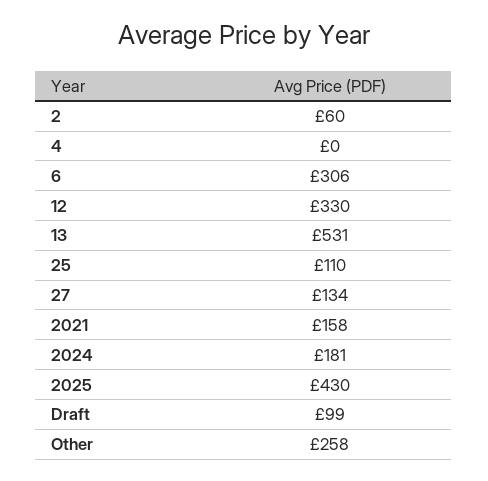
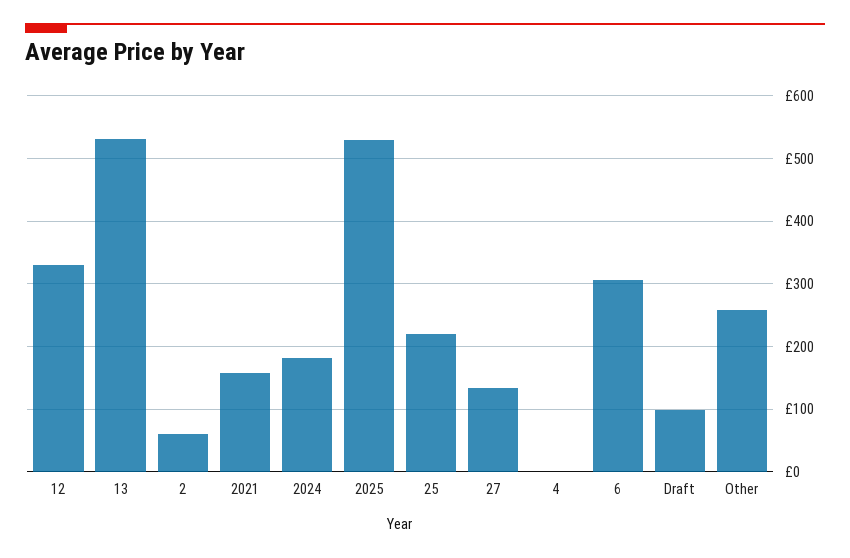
25: 110 -> 220
2025: 430 -> 530

